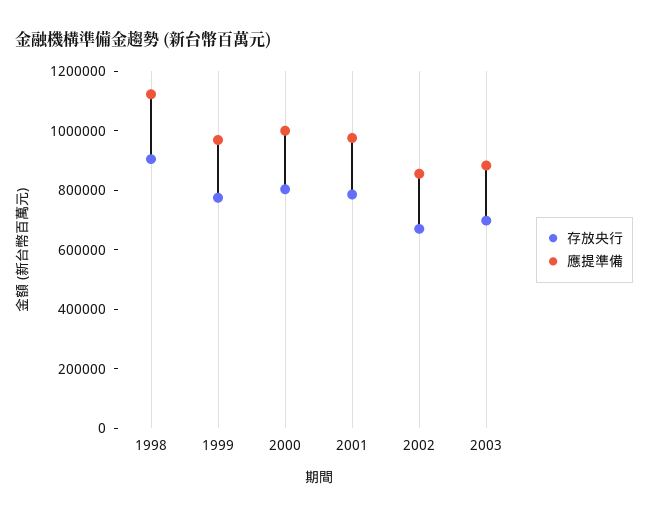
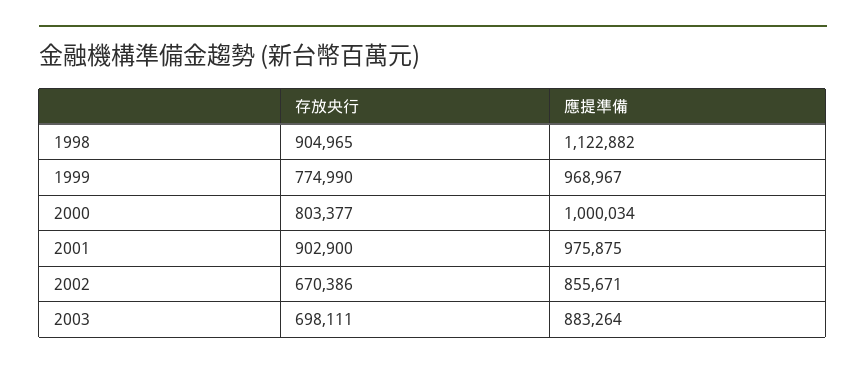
存放央行, 2001: 800000 -> 902900

